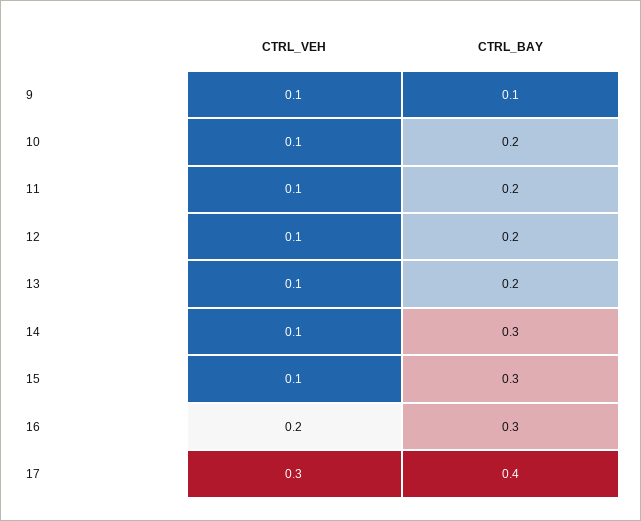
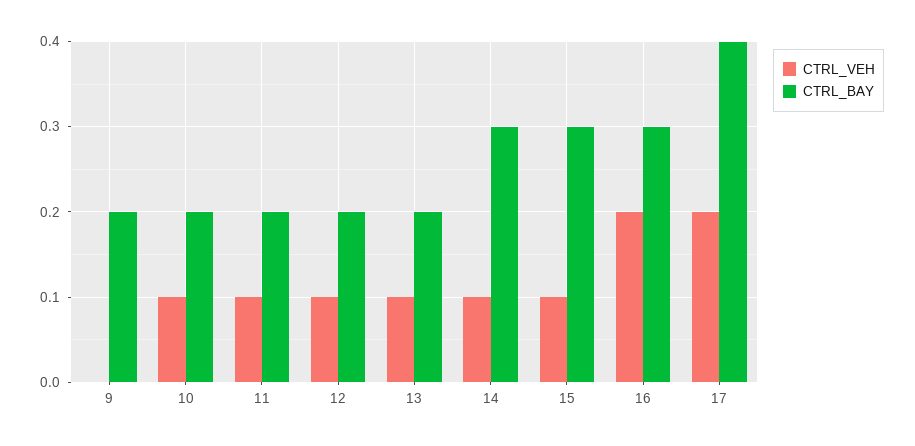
CTRL_VEH, 9: 0.1 -> 0
CTRL_BAY, 9: 0.1 -> 0.2
CTRL_VEH, 17: 0.3 -> 0.2

